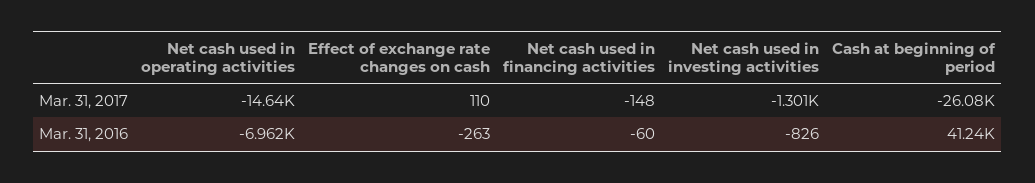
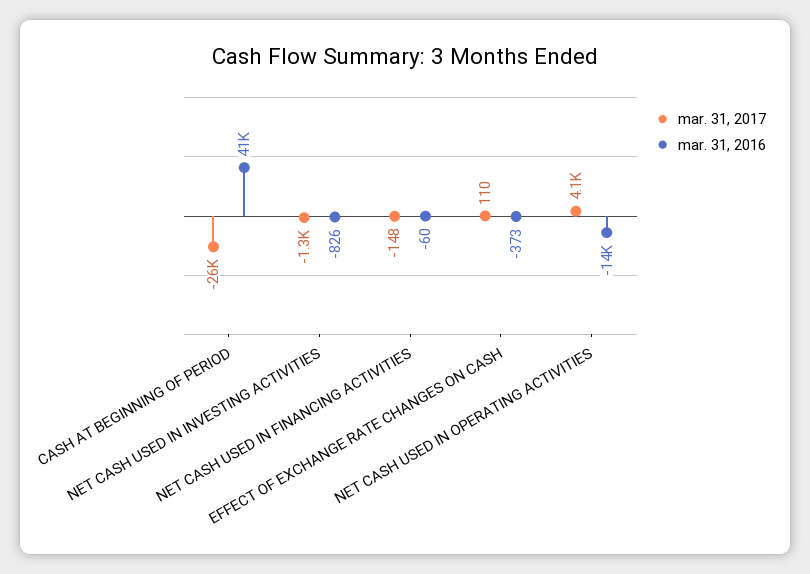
Mar. 31, 2017, Net cash used in operating activities: -14640 -> 4100
Mar. 31, 2016, Net cash used in operating activities: -6962 -> -14000
Mar. 31, 2016, Effect of exchange rate changes on cash: -263 -> -373

